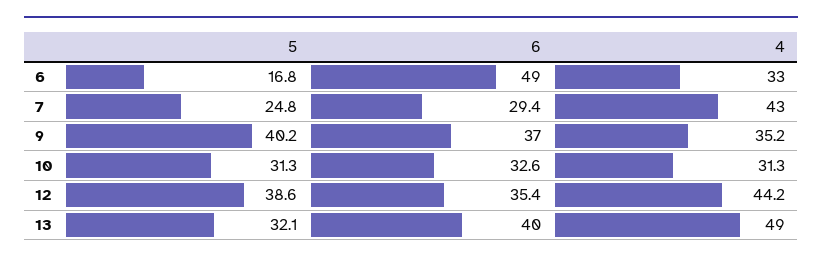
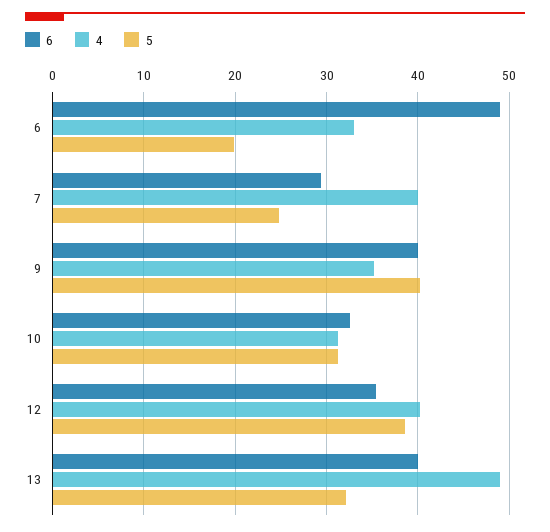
5, 6: 16.8 -> 20
4, 7: 43 -> 40
6, 9: 37 -> 40
4, 12: 44.2 -> 40

